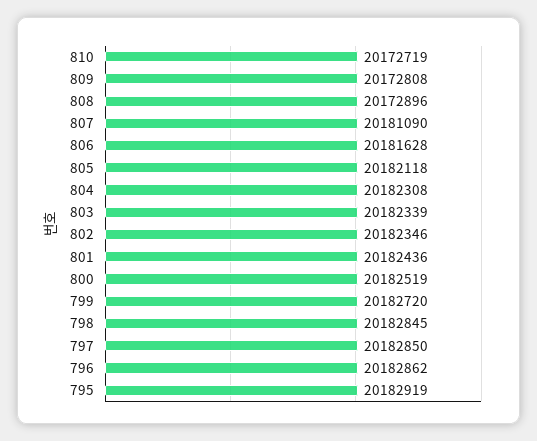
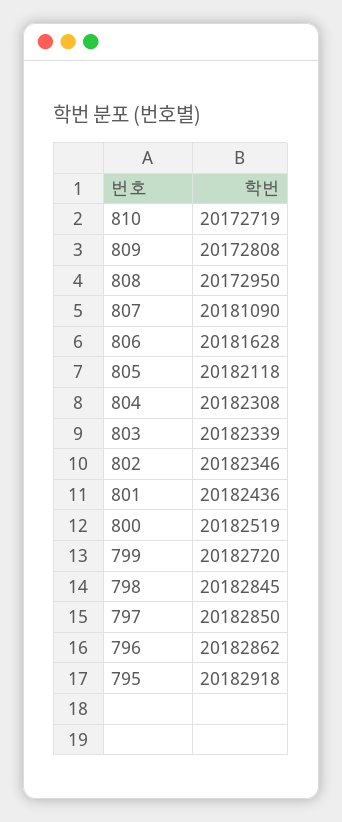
808: 20172896 -> 20172950
795: 20182919 -> 20182918

